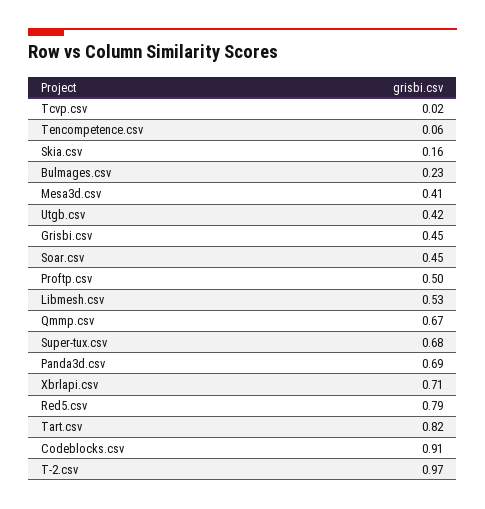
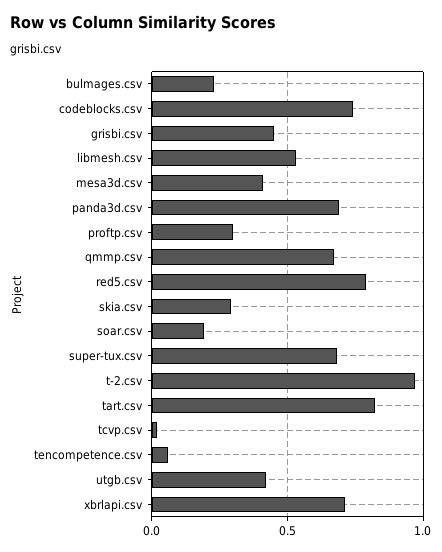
Skia.csv: 0.16 -> 0.3
Soar.csv: 0.45 -> 0.2
Proftp.csv: 0.5 -> 0.3
Codeblocks.csv: 0.91 -> 0.75

